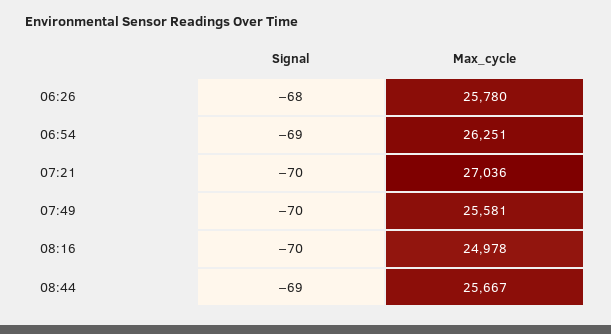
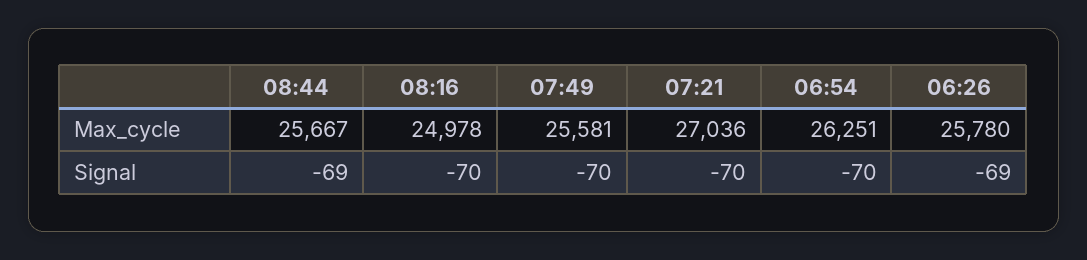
Signal, 06:26: -68 -> -69
Signal, 06:54: -69 -> -70

